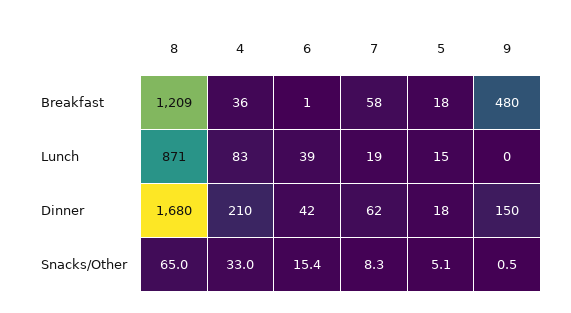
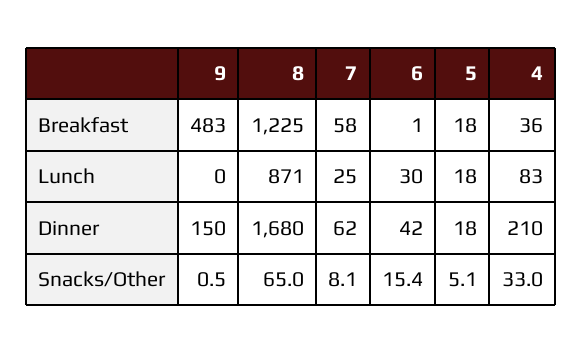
8, Breakfast: 1209 -> 1225
9, Breakfast: 480 -> 483
6, Lunch: 39 -> 30
7, Lunch: 19 -> 25
5, Lunch: 15 -> 18
7, Snacks/Other: 8.3 -> 8.1

